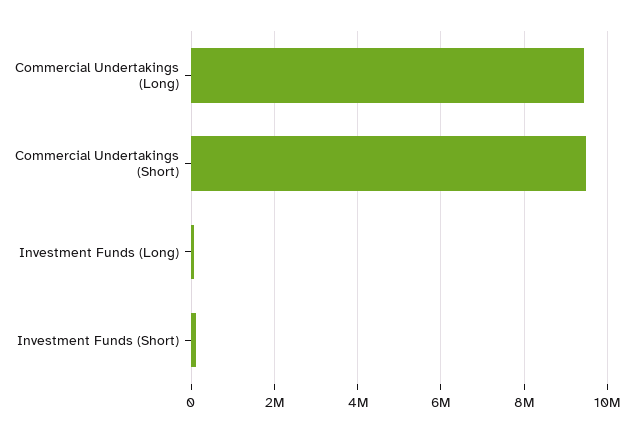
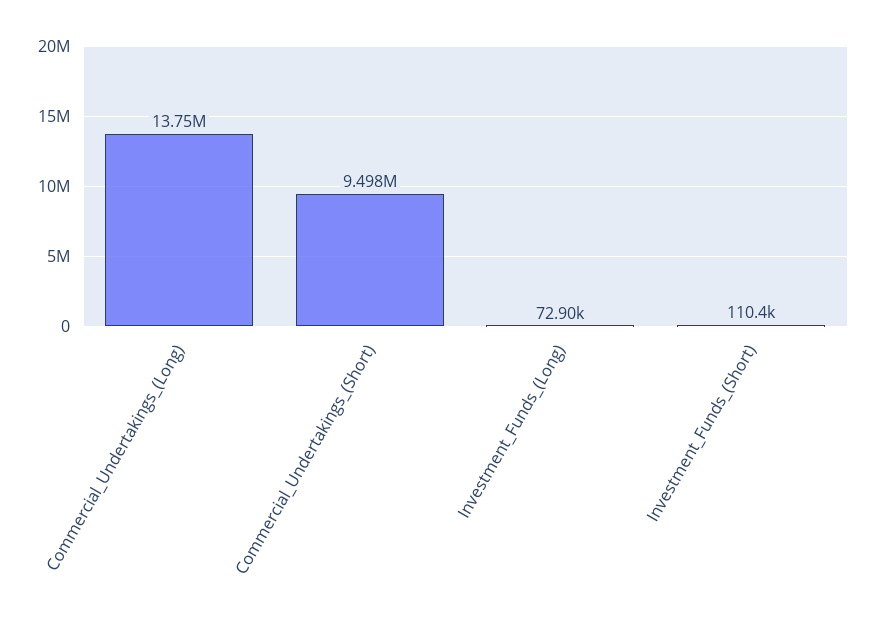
Commercial Undertakings (Long): 9400000 -> 13750000

